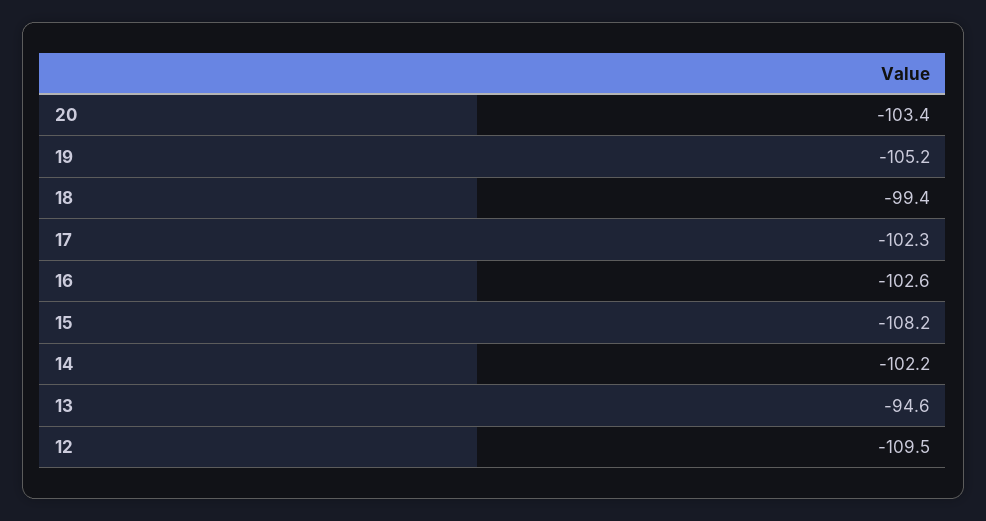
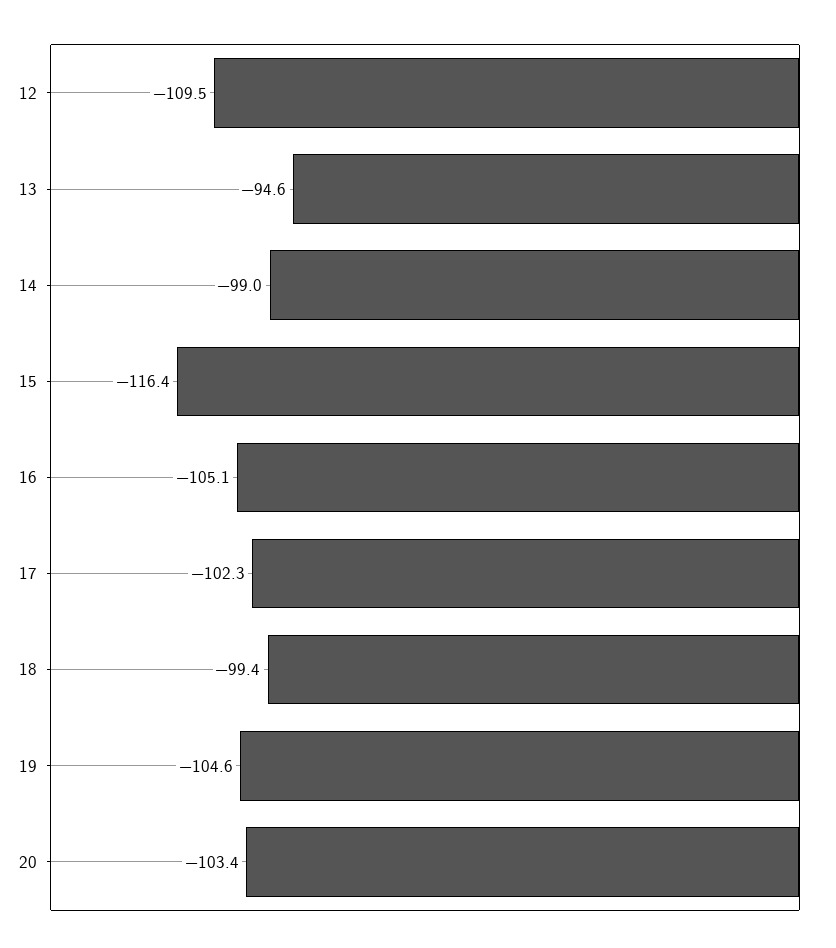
19: -105.2 -> -104.6
16: -102.6 -> -105.1
15: -108.2 -> -116.4
14: -102.2 -> -99

